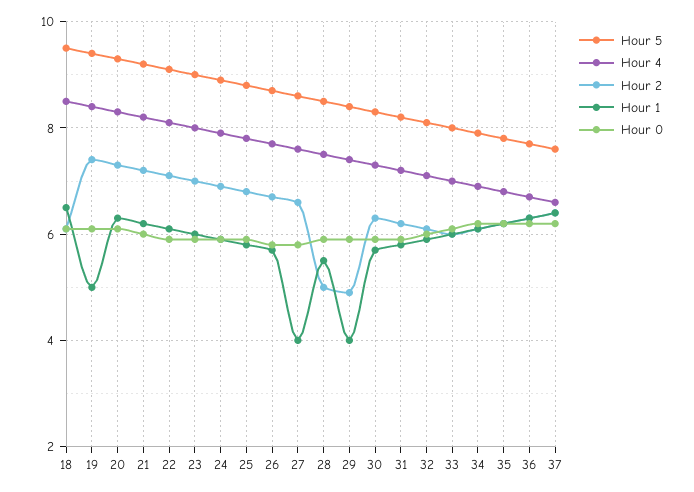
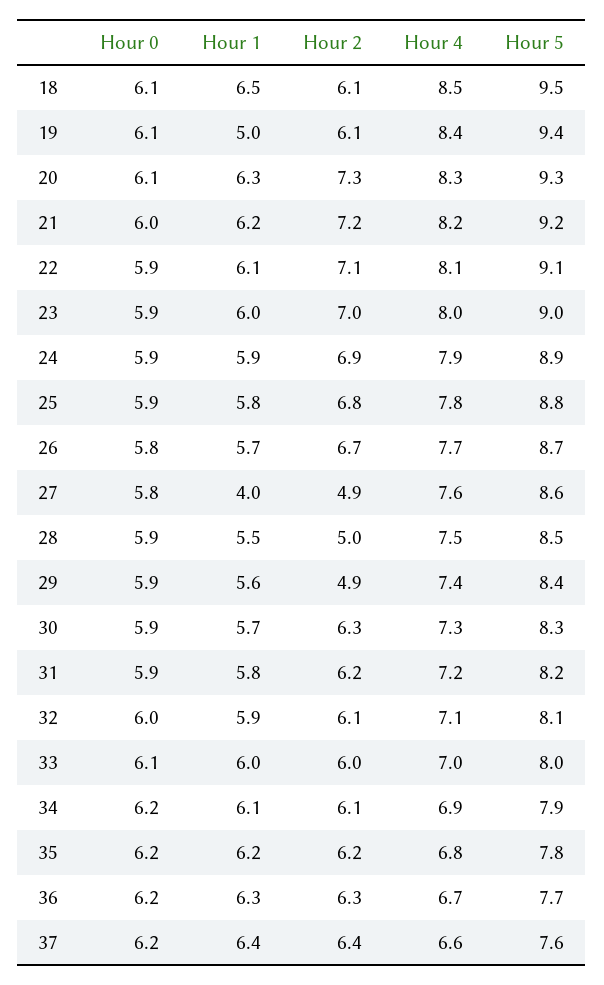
Hour 2, 19: 7.5 -> 6.1
Hour 2, 27: 6.5 -> 4.9
Hour 1, 29: 4 -> 5.6

